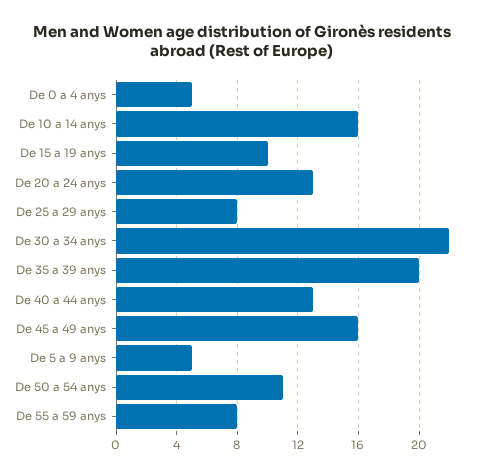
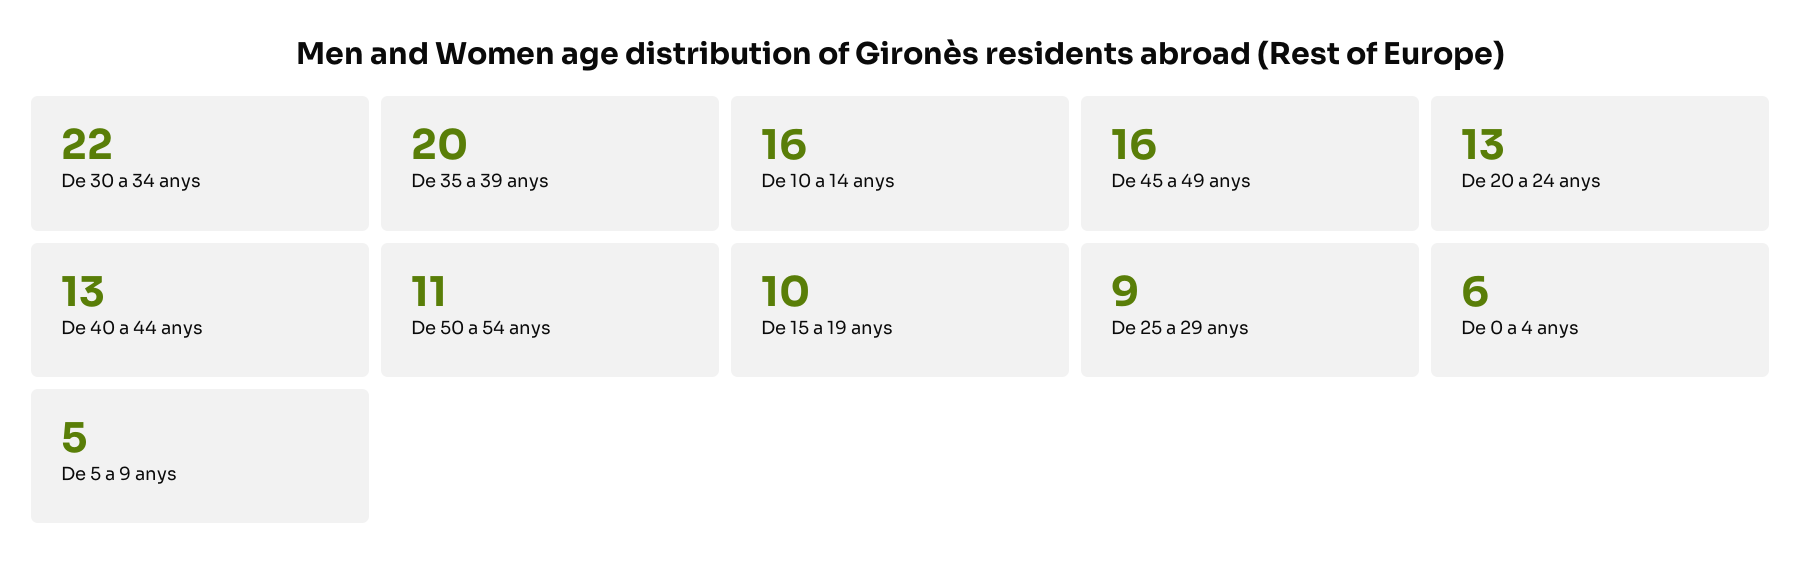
De 0 a 4 anys: 5 -> 6
De 25 a 29 anys: 8 -> 9
De 55 a 59 anys: 8 -> none

